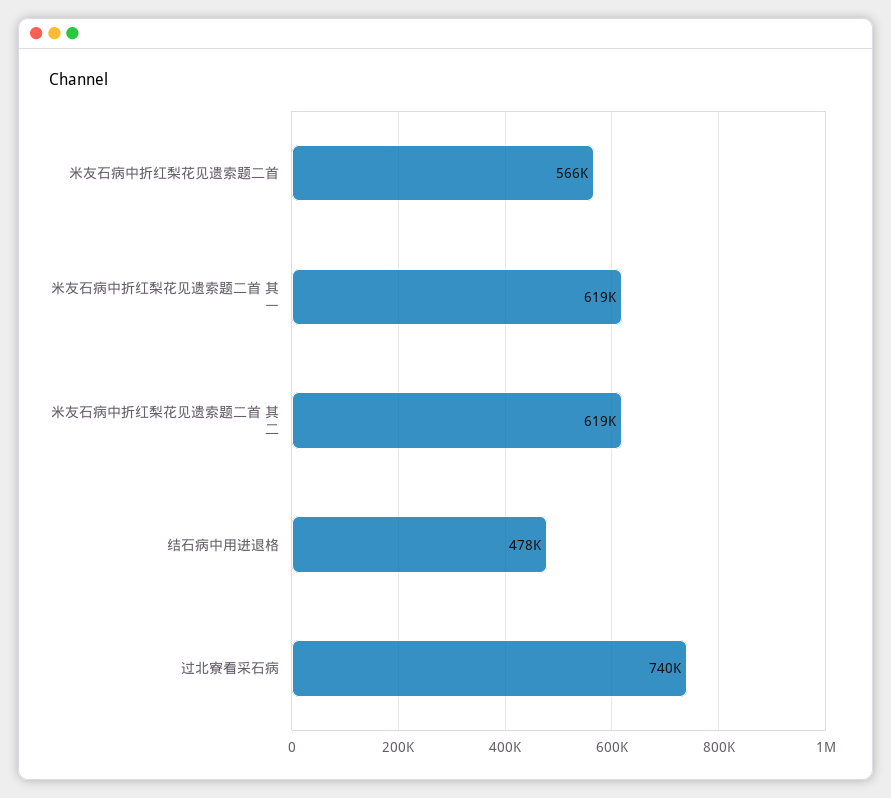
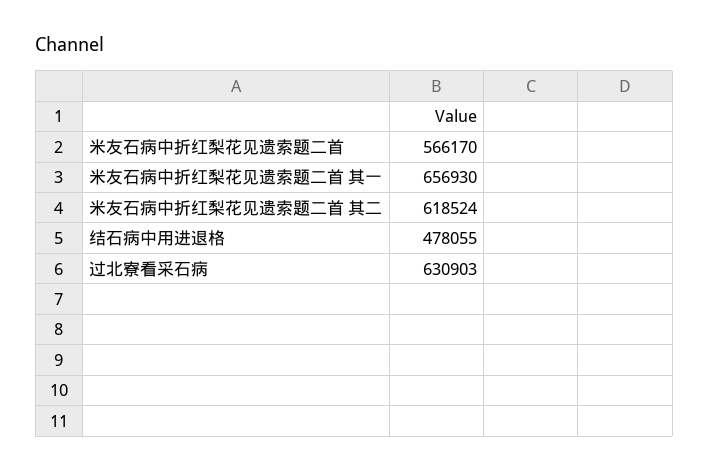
米友石病中折红梨花见遗索题二首 其一: 619000 -> 656930
过北寮看采石病: 740000 -> 630903

